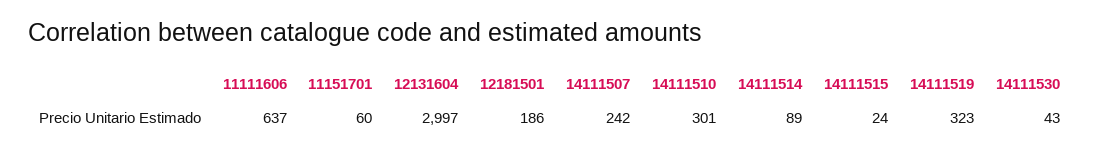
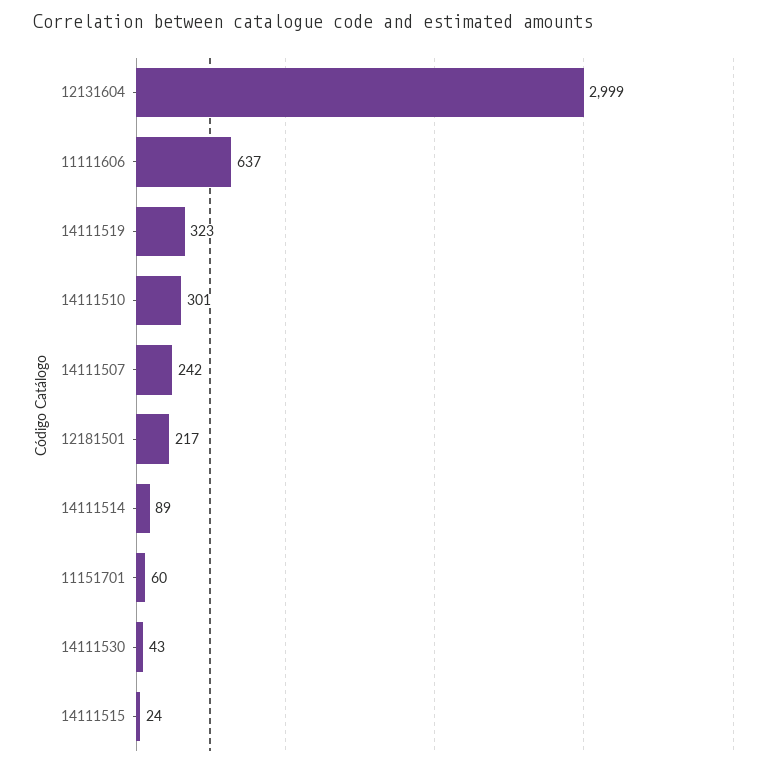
12131604: 2997 -> 2999
12181501: 186 -> 217

